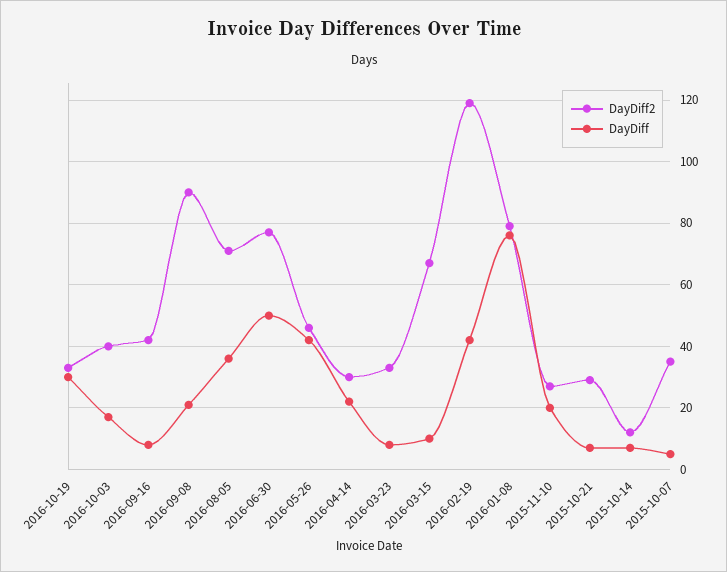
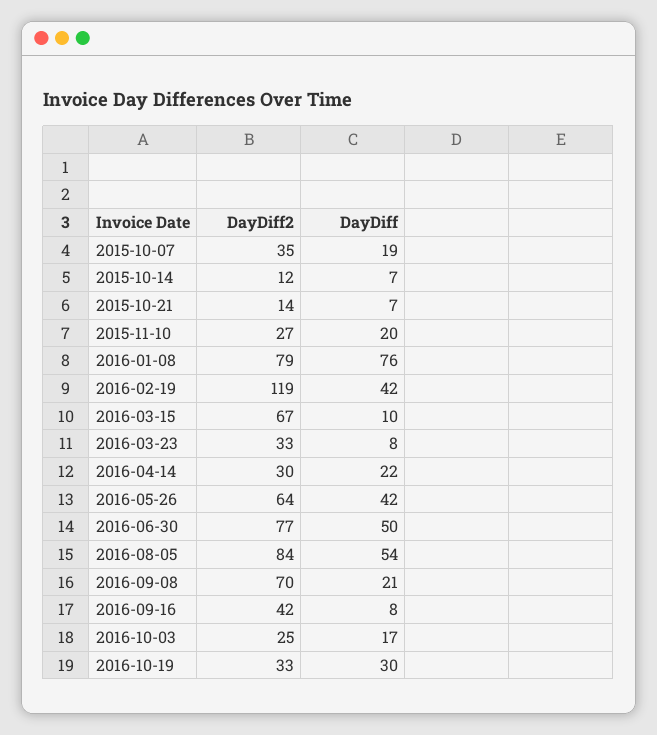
DayDiff2, 2016-10-03: 40 -> 25
DayDiff2, 2016-09-08: 90 -> 70
DayDiff2, 2016-08-05: 70 -> 84
DayDiff, 2016-08-05: 35 -> 54
DayDiff2, 2016-05-26: 45 -> 64
DayDiff2, 2015-10-21: 30 -> 14
DayDiff, 2015-10-07: 5 -> 19

